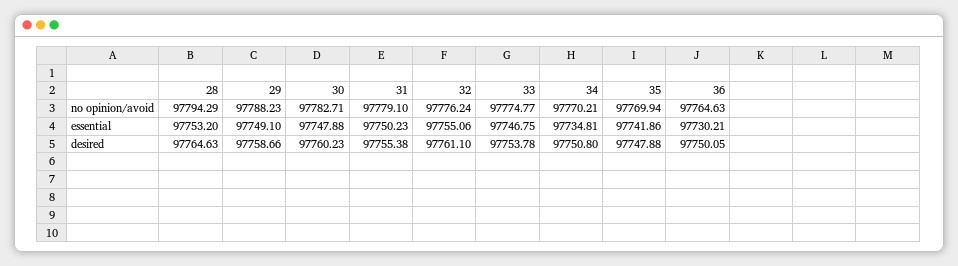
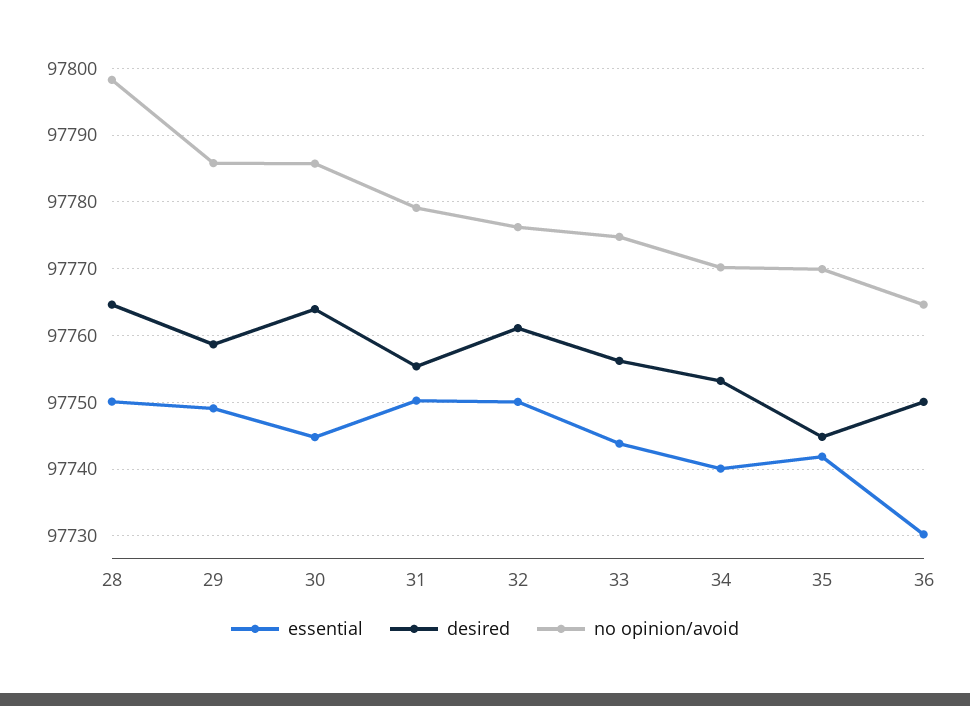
no opinion/avoid, 28: 97794.29 -> 97798
no opinion/avoid, 29: 97788.23 -> 97786
no opinion/avoid, 30: 97782.71 -> 97786
essential, 28: 97753.2 -> 97750
essential, 30: 97747.88 -> 97745
essential, 32: 97755.06 -> 97750
essential, 33: 97746.75 -> 97744
essential, 34: 97734.81 -> 97740
desired, 30: 97760.23 -> 97764
desired, 33: 97753.78 -> 97756
desired, 34: 97750.8 -> 97753
desired, 35: 97747.88 -> 97745

